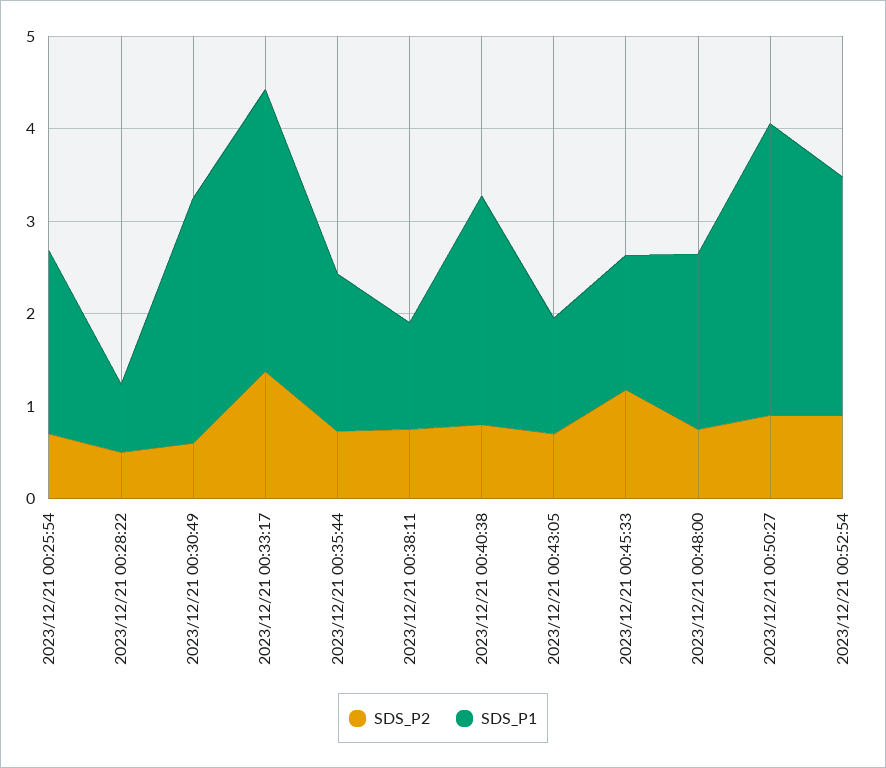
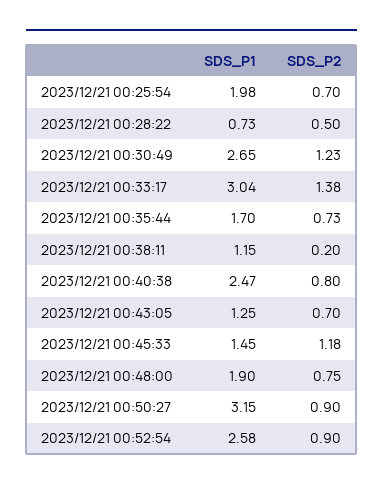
SDS_P2, 2023/12/21 00:30:49: 0.6 -> 1.23
SDS_P2, 2023/12/21 00:38:11: 0.8 -> 0.2

